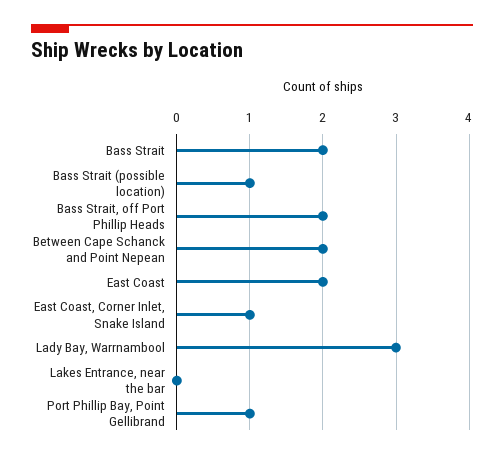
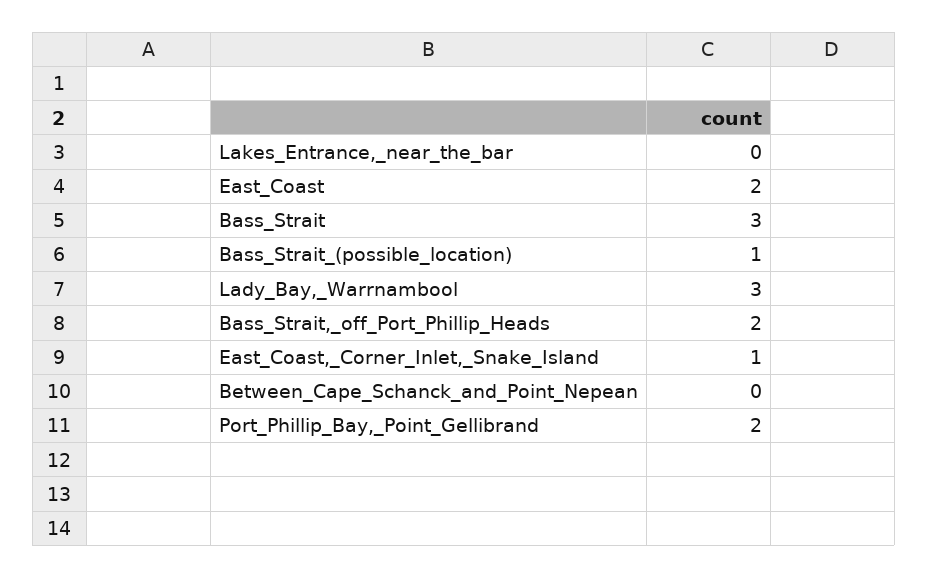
Bass Strait: 2 -> 3
Between Cape Schanck and Point Nepean: 2 -> 0
Port Phillip Bay, Point Gellibrand: 1 -> 2

